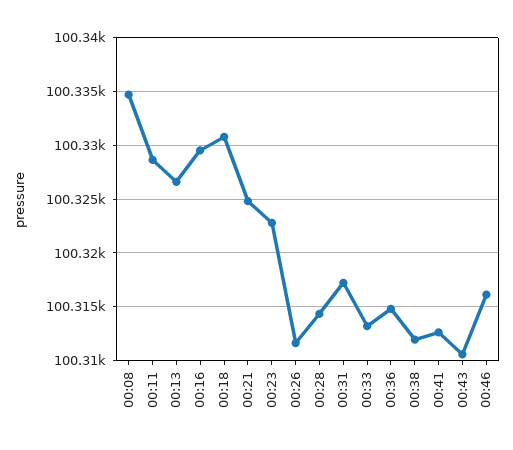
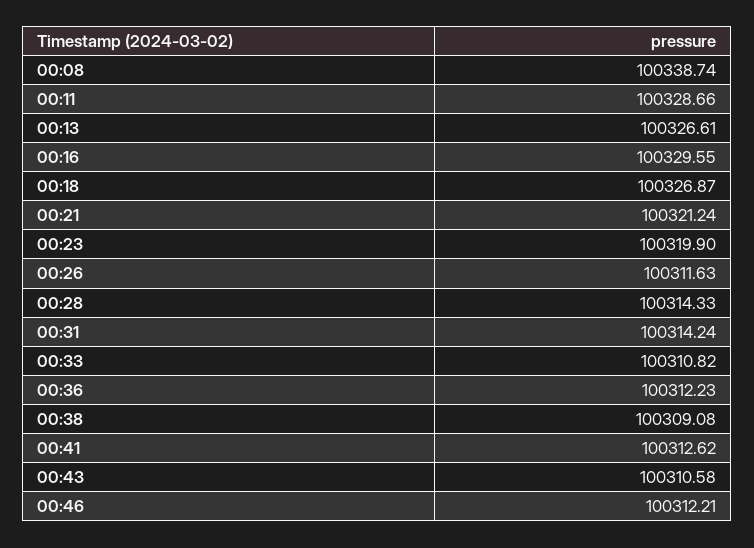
00:08: 100335 -> 100338.74
00:18: 100331 -> 100326.87
00:21: 100325 -> 100321.24
00:23: 100323 -> 100319.9
00:31: 100317 -> 100314.24
00:33: 100313 -> 100310.82
00:36: 100315 -> 100312.23
00:38: 100312 -> 100309.08
00:46: 100316 -> 100312.21

